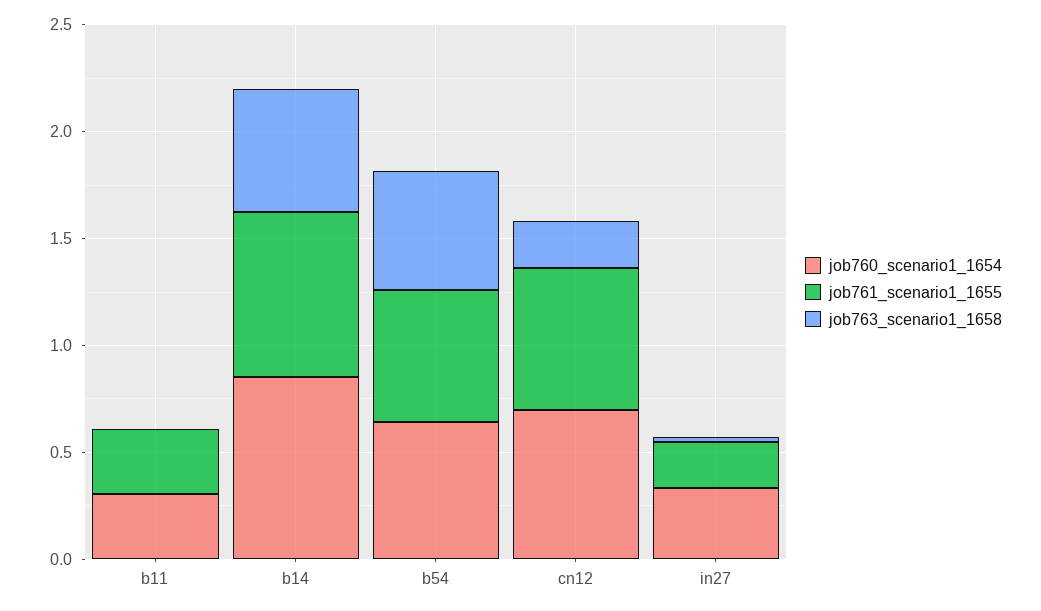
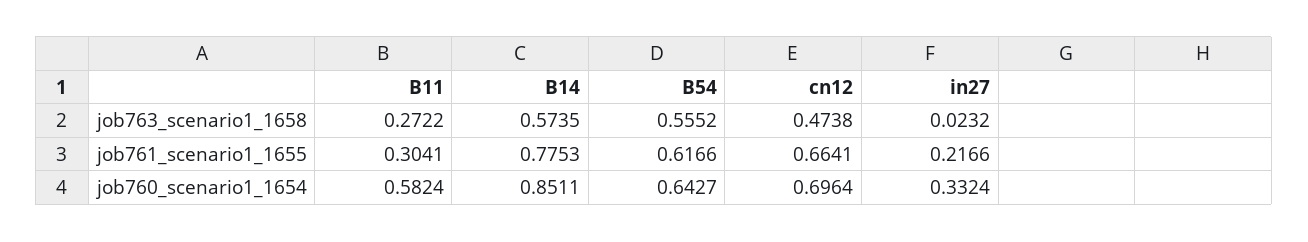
job760_scenario1_1654, b11: 0.3 -> 0.5824
job763_scenario1_1658, b11: 0 -> 0.2722
job763_scenario1_1658, cn12: 0.2 -> 0.4738

